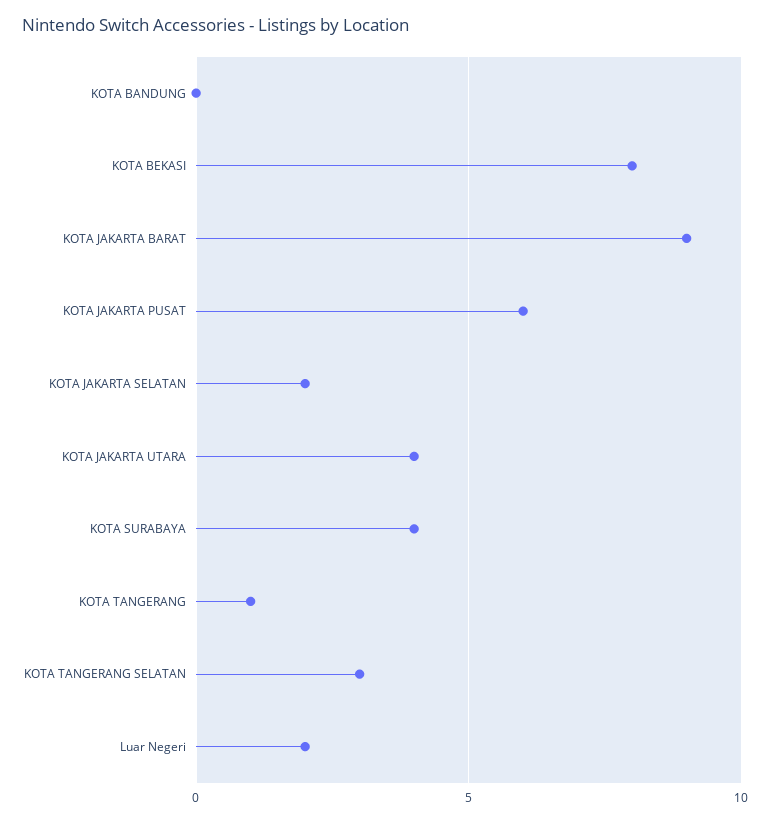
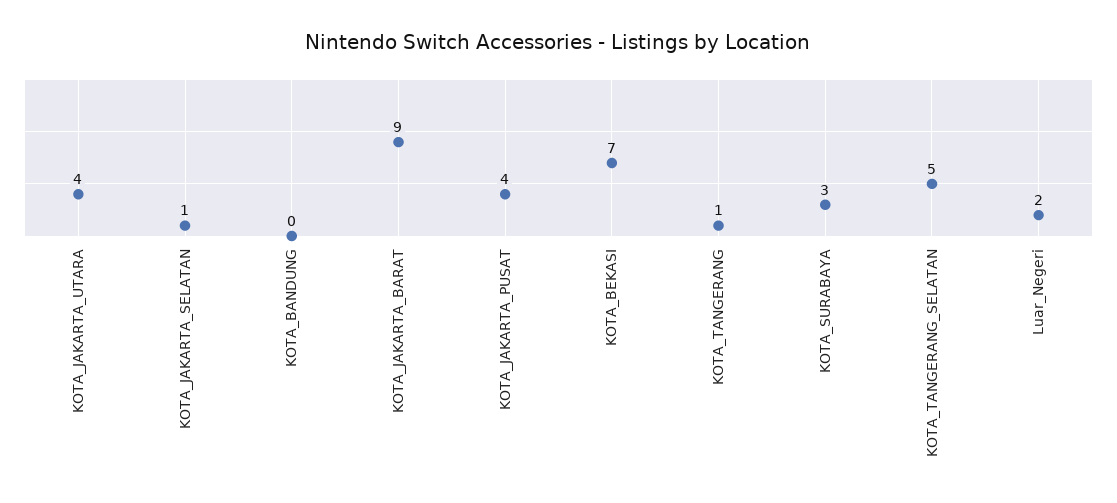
KOTA BEKASI: 8 -> 7
KOTA JAKARTA PUSAT: 6 -> 4
KOTA JAKARTA SELATAN: 2 -> 1
KOTA SURABAYA: 4 -> 3
KOTA TANGERANG SELATAN: 3 -> 5

